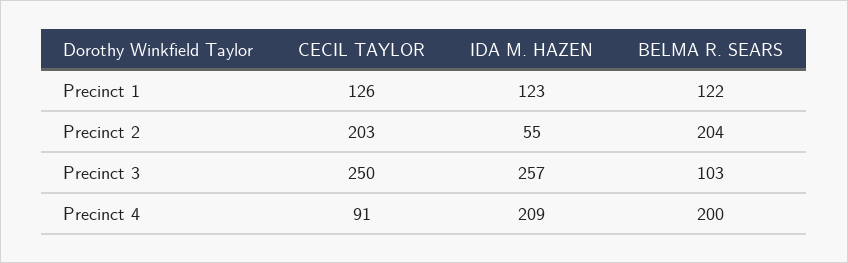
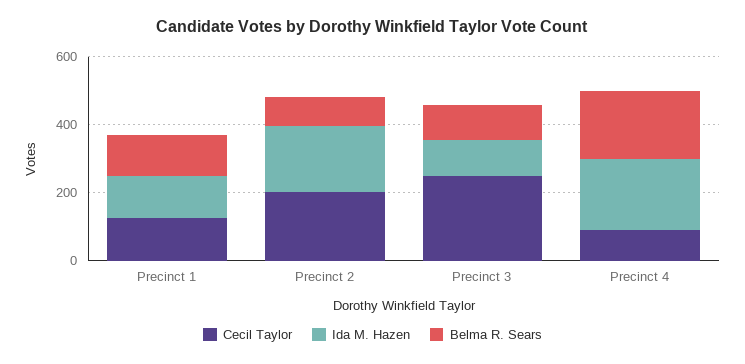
IDA M. HAZEN, Precinct 2: 55 -> 200
BELMA R. SEARS, Precinct 2: 204 -> 100
IDA M. HAZEN, Precinct 3: 257 -> 100

